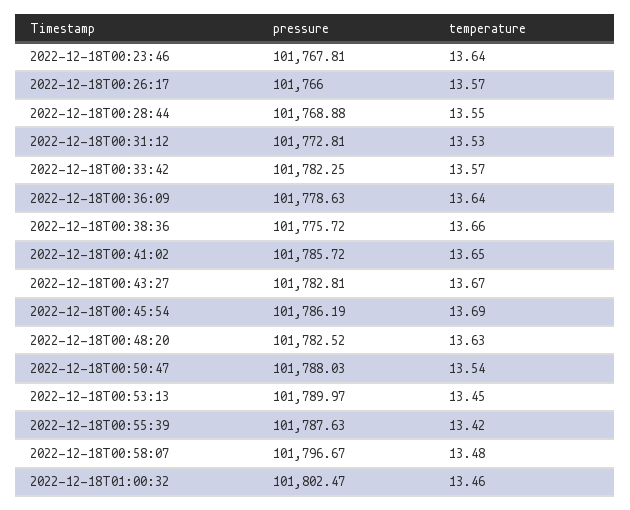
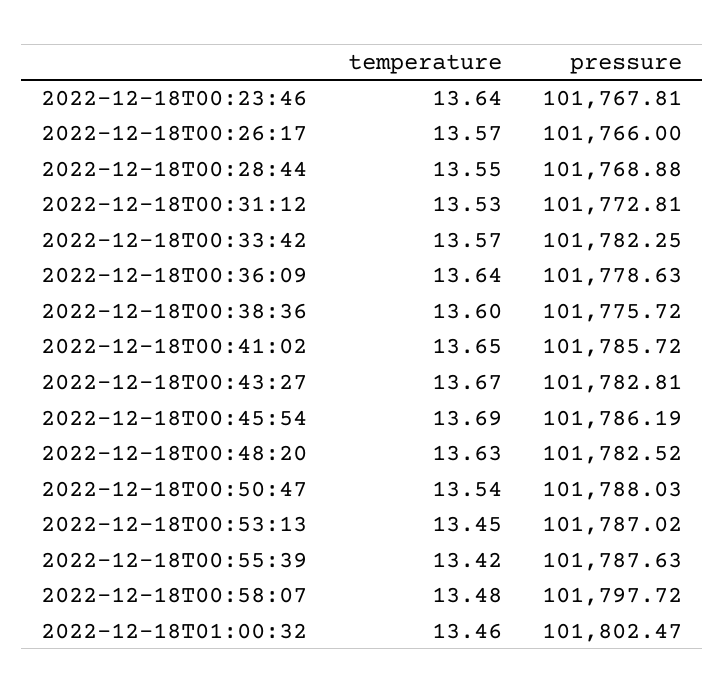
temperature, 2022-12-18T00:38:36: 13.66 -> 13.6
pressure, 2022-12-18T00:53:13: 101789.97 -> 101787.02
pressure, 2022-12-18T00:58:07: 101796.67 -> 101797.72

